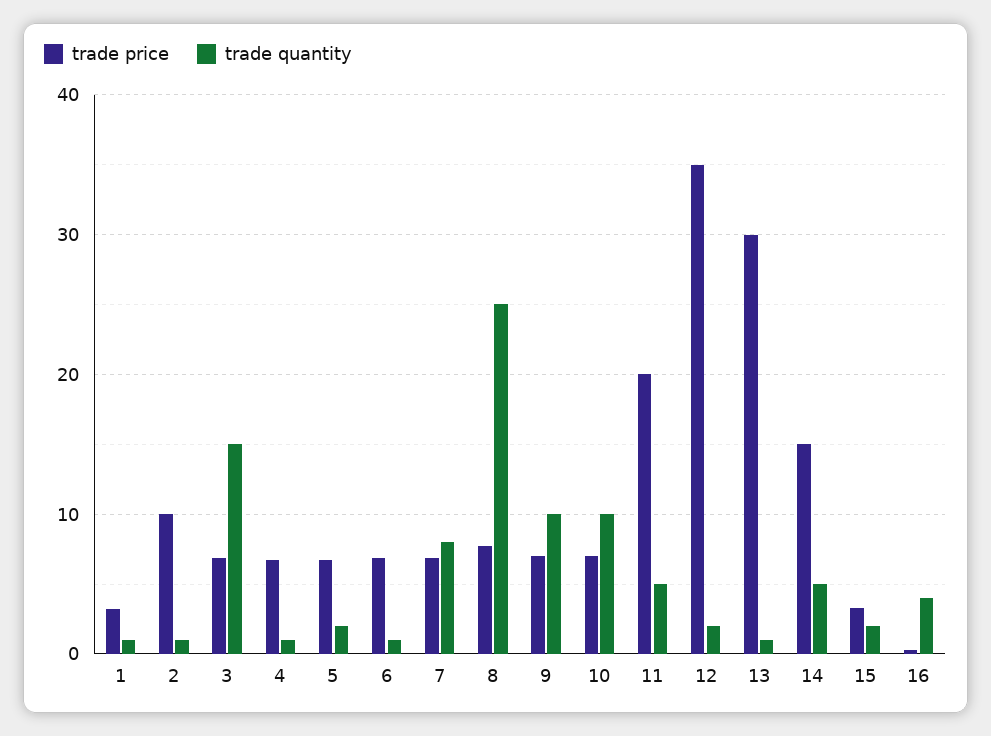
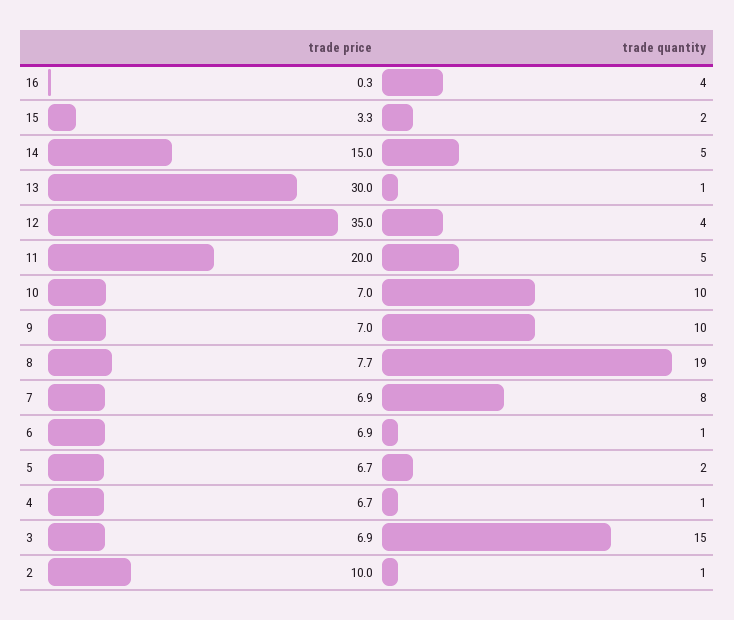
trade price, 1: 3 -> none
trade quantity, 1: 1 -> none
trade quantity, 8: 25 -> 19
trade quantity, 12: 2 -> 4

